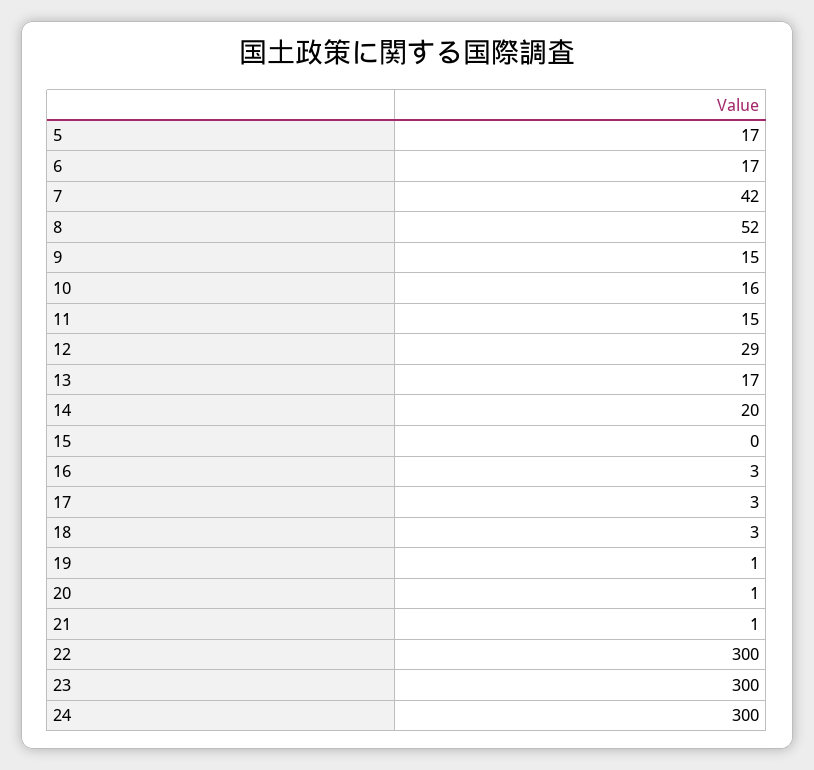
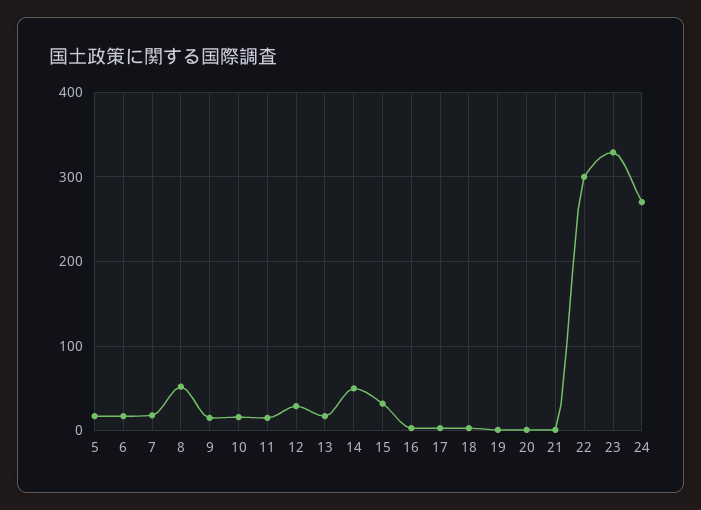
7: 42 -> 20
14: 20 -> 50
15: 0 -> 30
23: 300 -> 330
24: 300 -> 270

